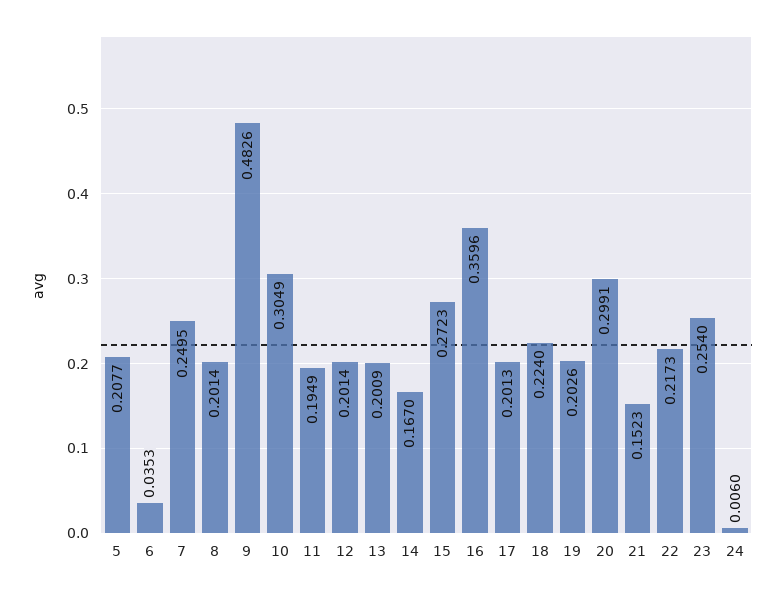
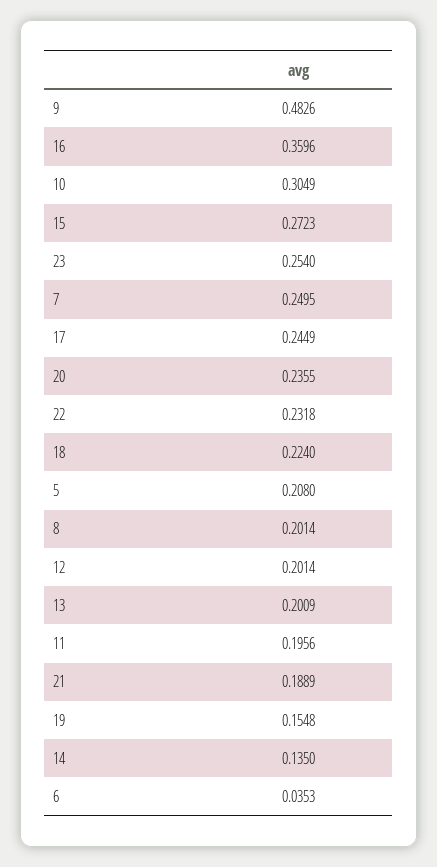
5: 0.2077 -> 0.208
11: 0.1949 -> 0.1956
14: 0.167 -> 0.135
17: 0.2013 -> 0.2449
19: 0.2026 -> 0.1548
20: 0.2991 -> 0.2355
21: 0.1523 -> 0.1889
22: 0.2173 -> 0.2318
24: 0.006 -> none

